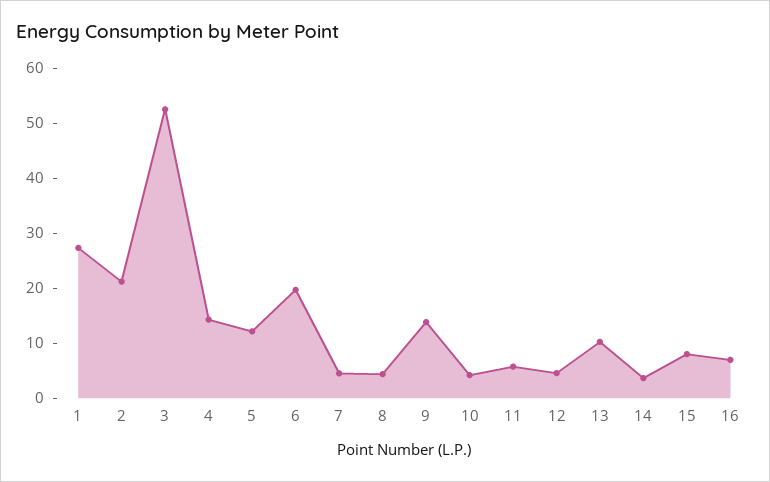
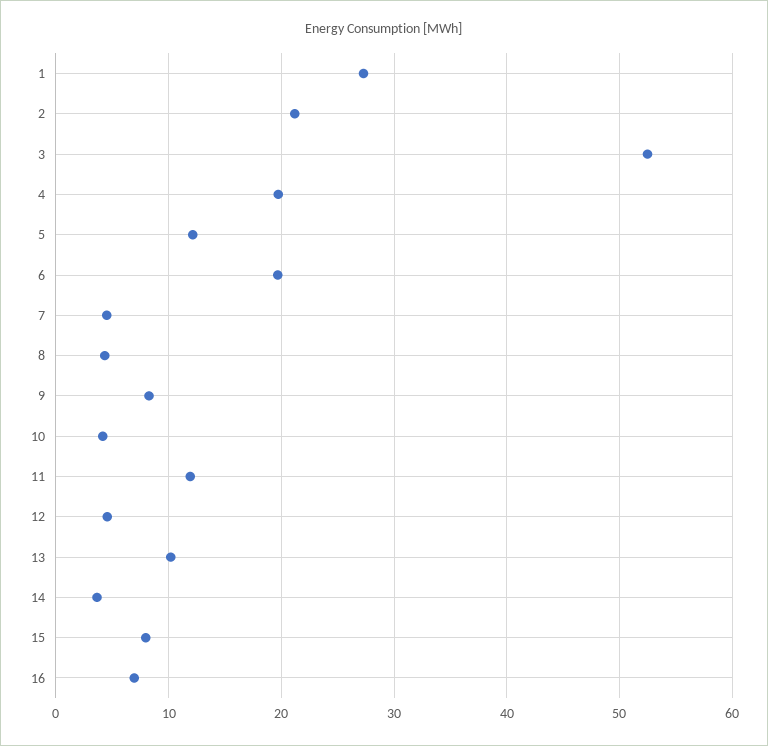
4: 14 -> 20
9: 14 -> 8
11: 6 -> 12

